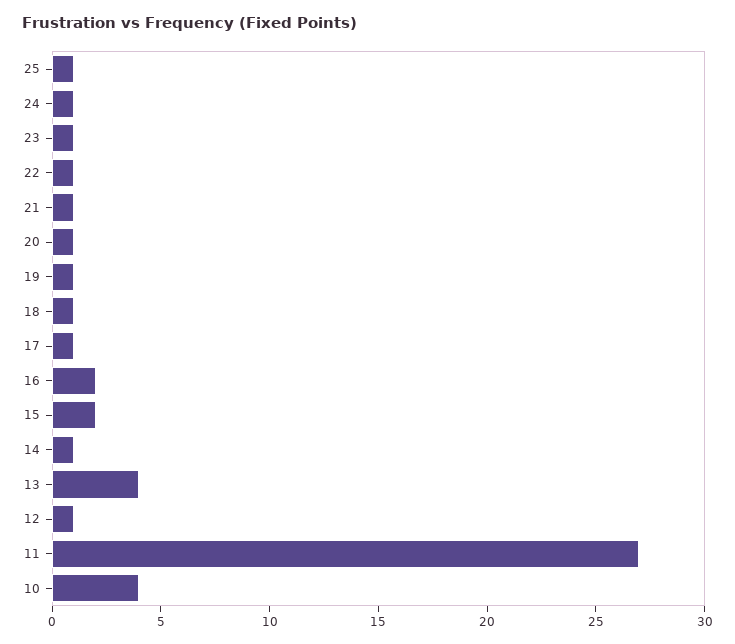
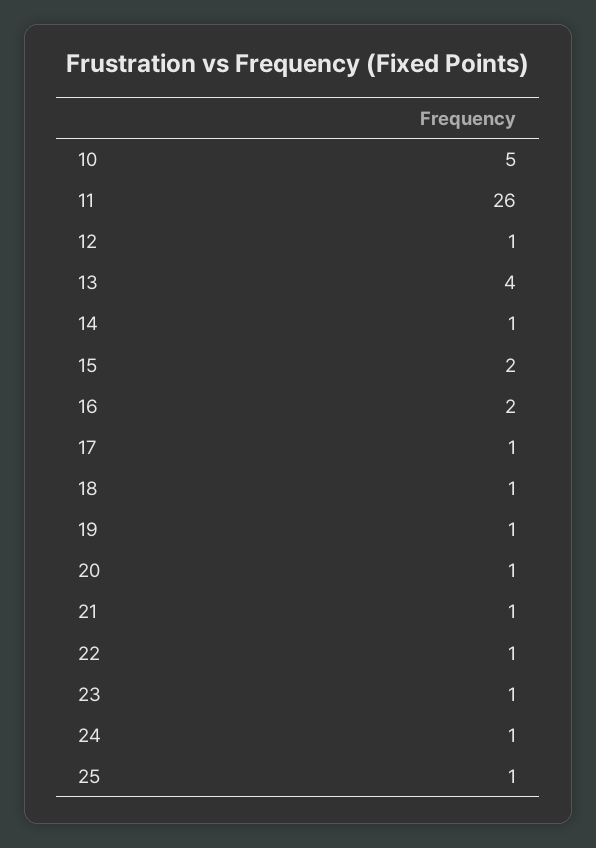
11: 27 -> 26
10: 4 -> 5

